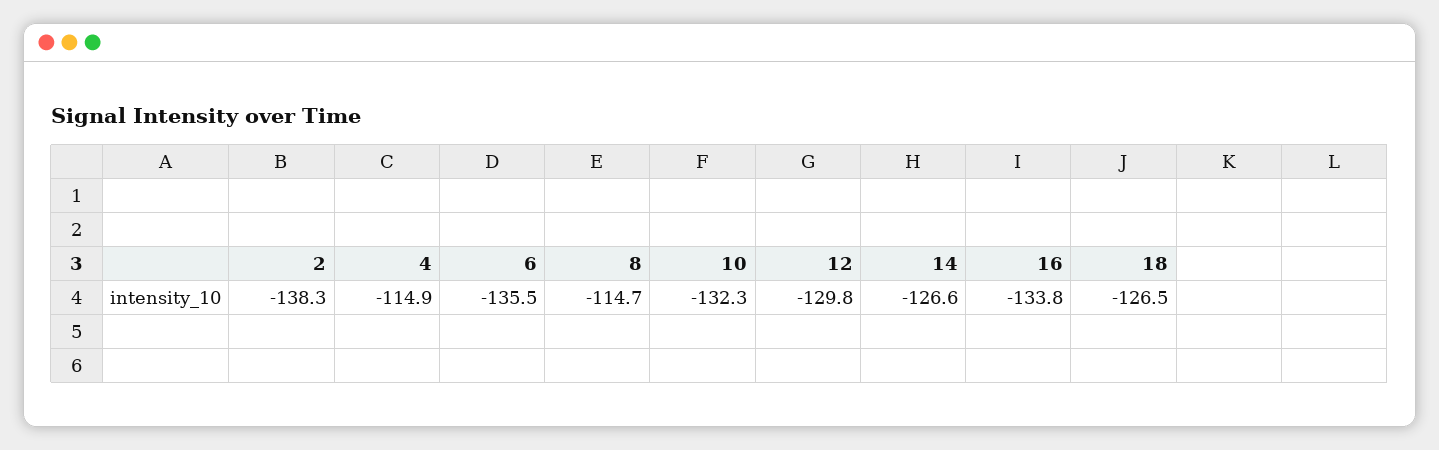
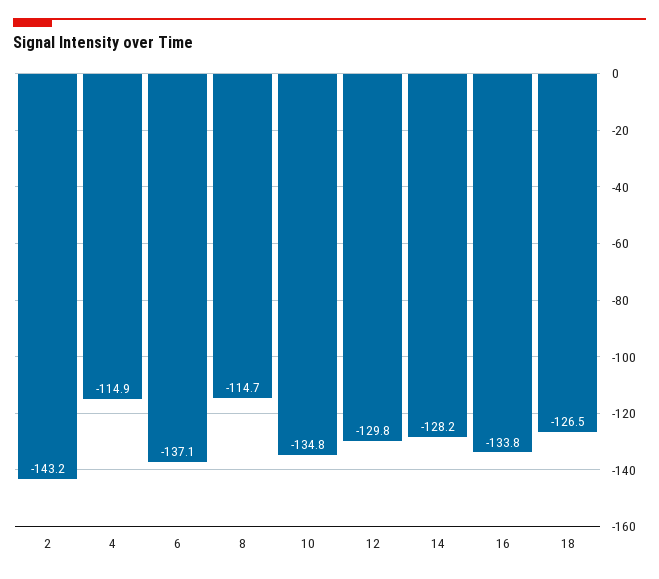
2: -138.3 -> -143.2
6: -135.5 -> -137.1
10: -132.3 -> -134.8
14: -126.6 -> -128.2

